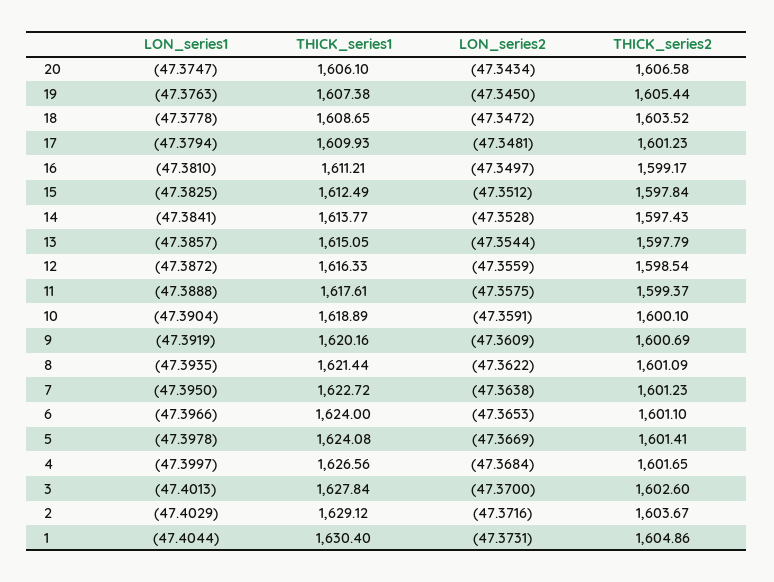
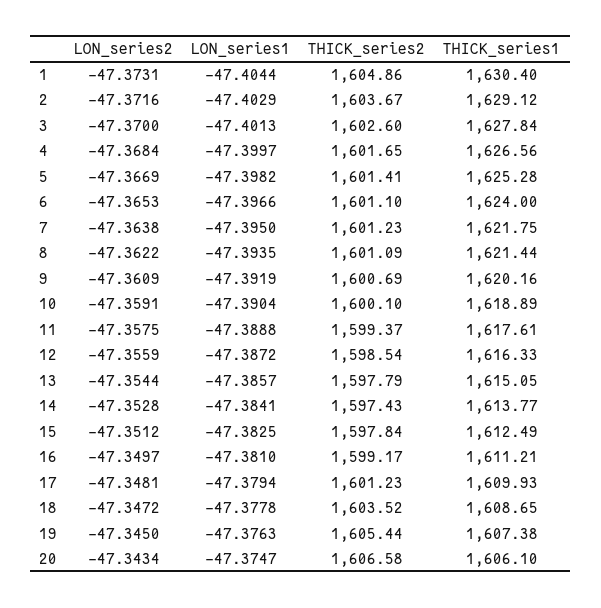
THICK_series1, 7: 1622.72 -> 1621.75
LON_series1, 5: -47.3978 -> -47.3982
THICK_series1, 5: 1624.08 -> 1625.28

